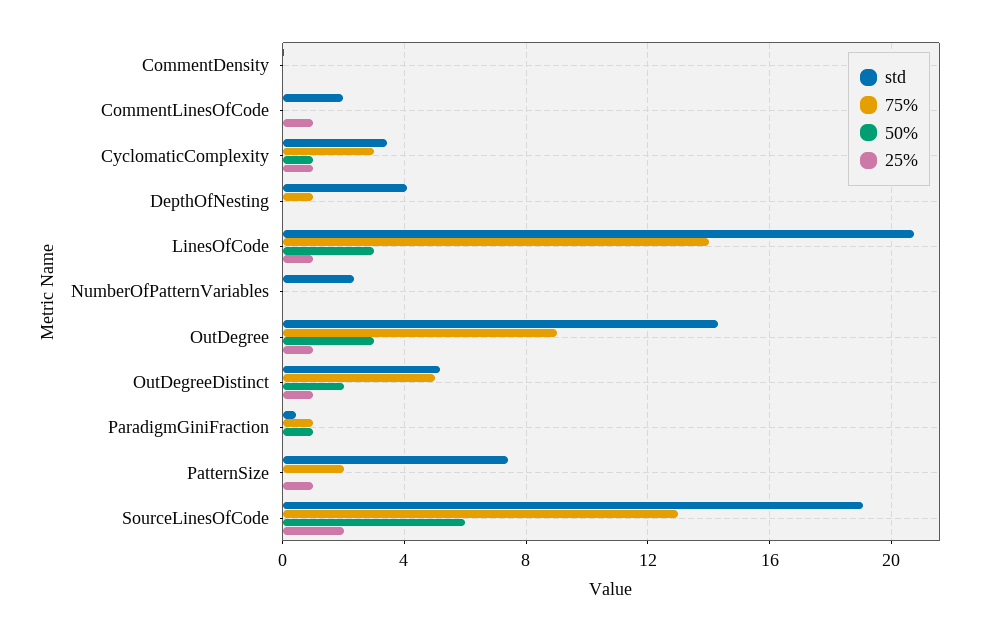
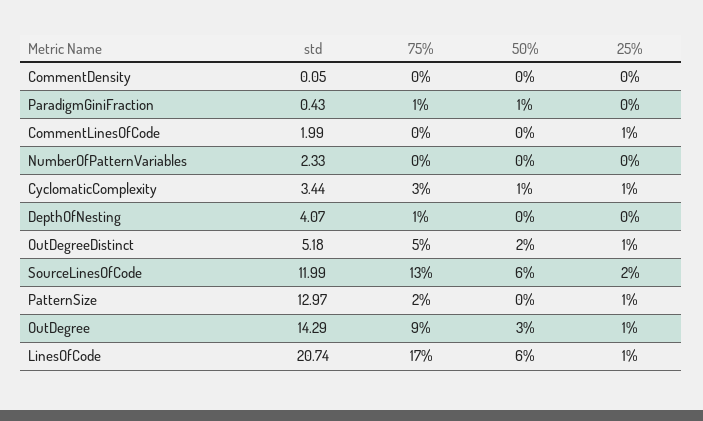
75%, LinesOfCode: 14 -> 17
50%, LinesOfCode: 3 -> 6
std, PatternSize: 7.5 -> 12.97
std, SourceLinesOfCode: 19 -> 11.99

